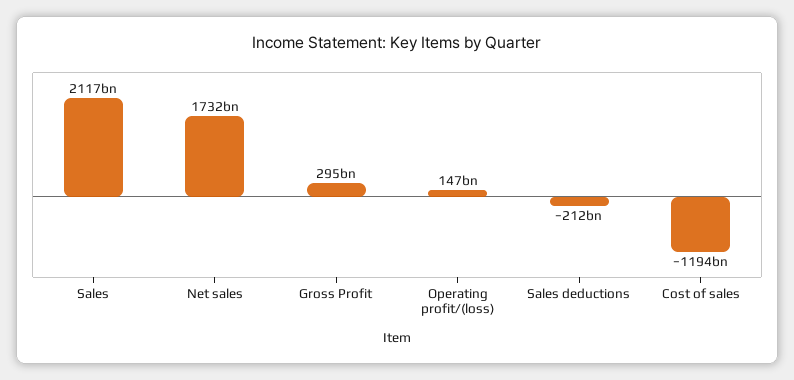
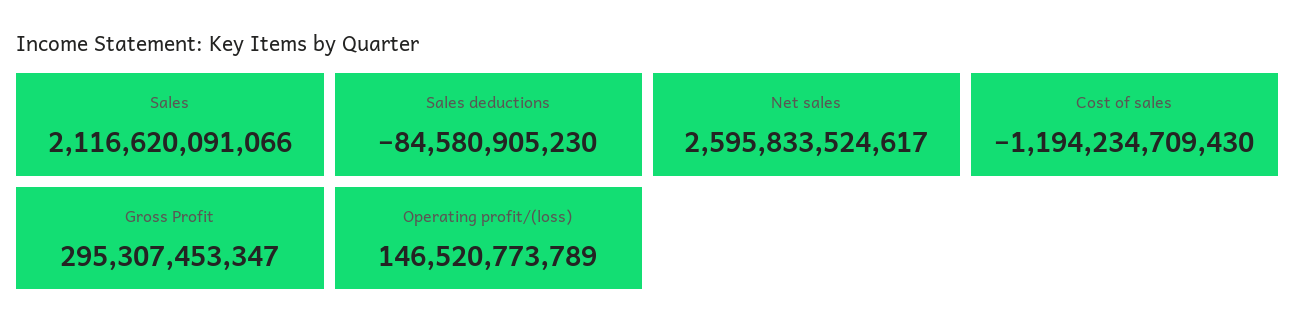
Net sales: 1732000000000 -> 2595833524617
Sales deductions: -212000000000 -> -84580905230

